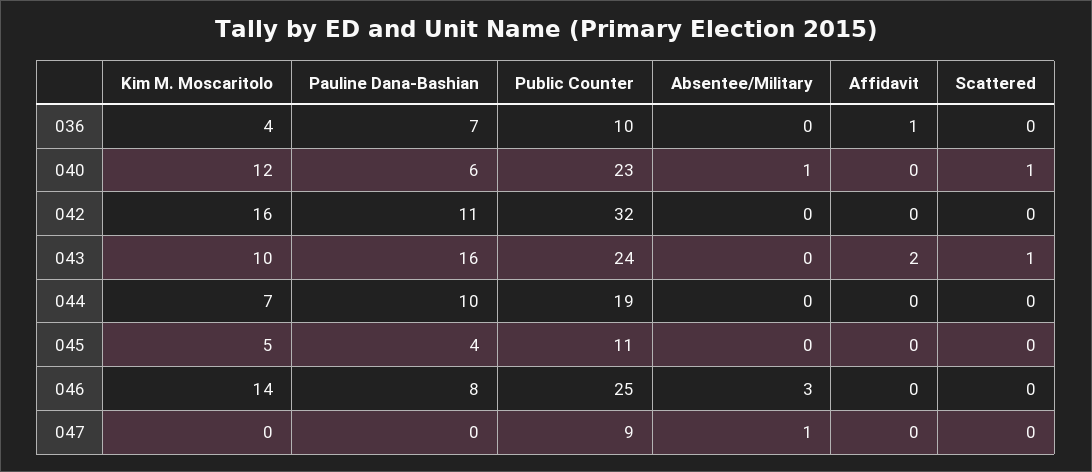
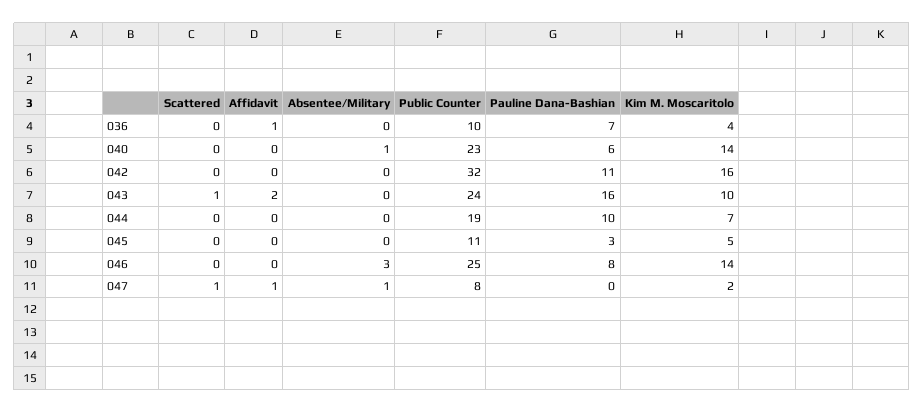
Kim M. Moscaritolo, 040: 12 -> 14
Scattered, 040: 1 -> 0
Pauline Dana-Bashian, 045: 4 -> 3
Kim M. Moscaritolo, 047: 0 -> 2
Public Counter, 047: 9 -> 8
Affidavit, 047: 0 -> 1
Scattered, 047: 0 -> 1

